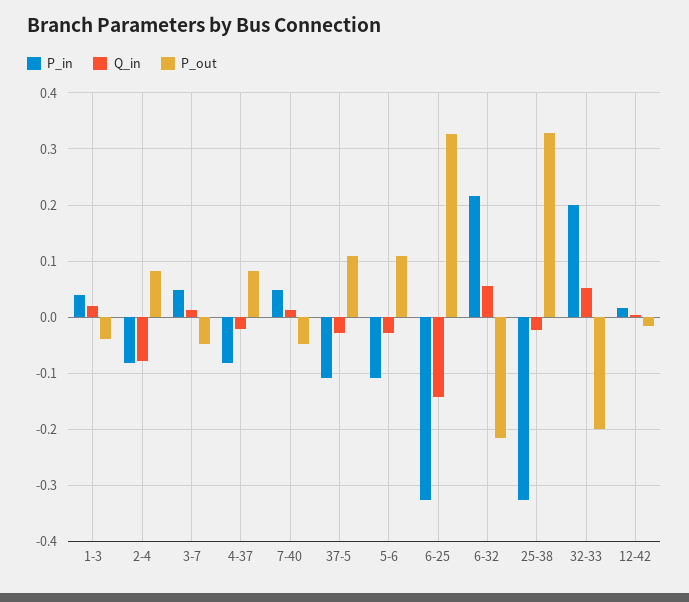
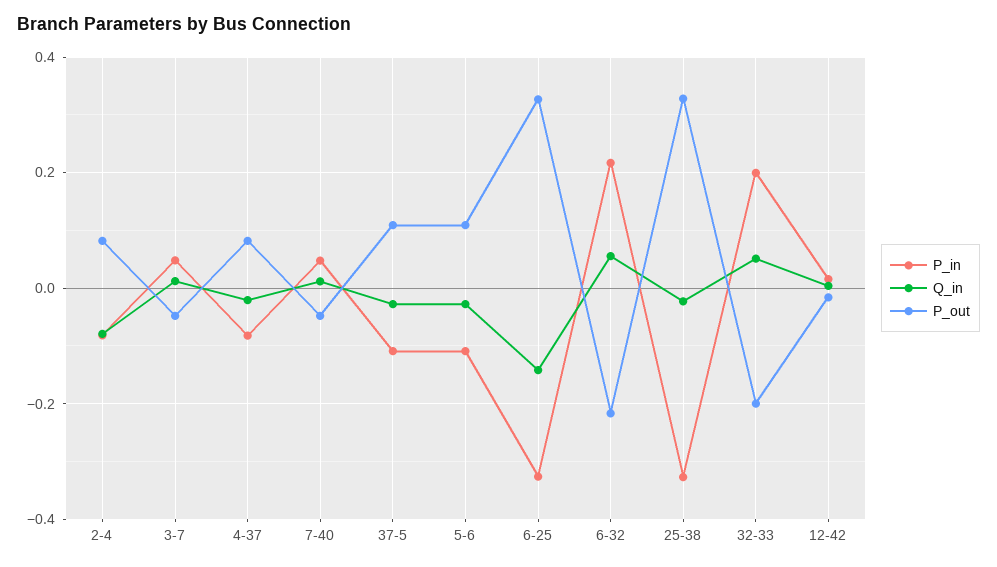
P_in, 1-3: 0.04 -> none
Q_in, 1-3: 0.02 -> none
P_out, 1-3: -0.04 -> none

